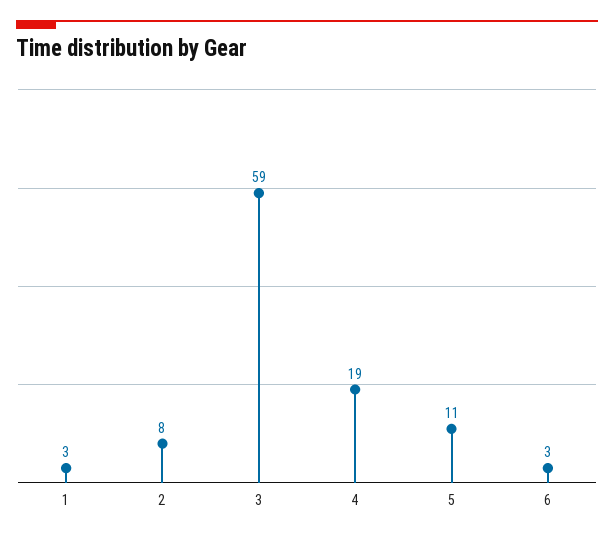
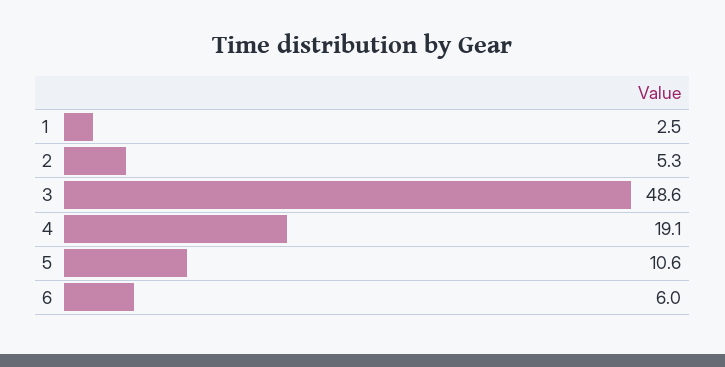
2: 8 -> 5.3
3: 59 -> 48.6
6: 3 -> 6

